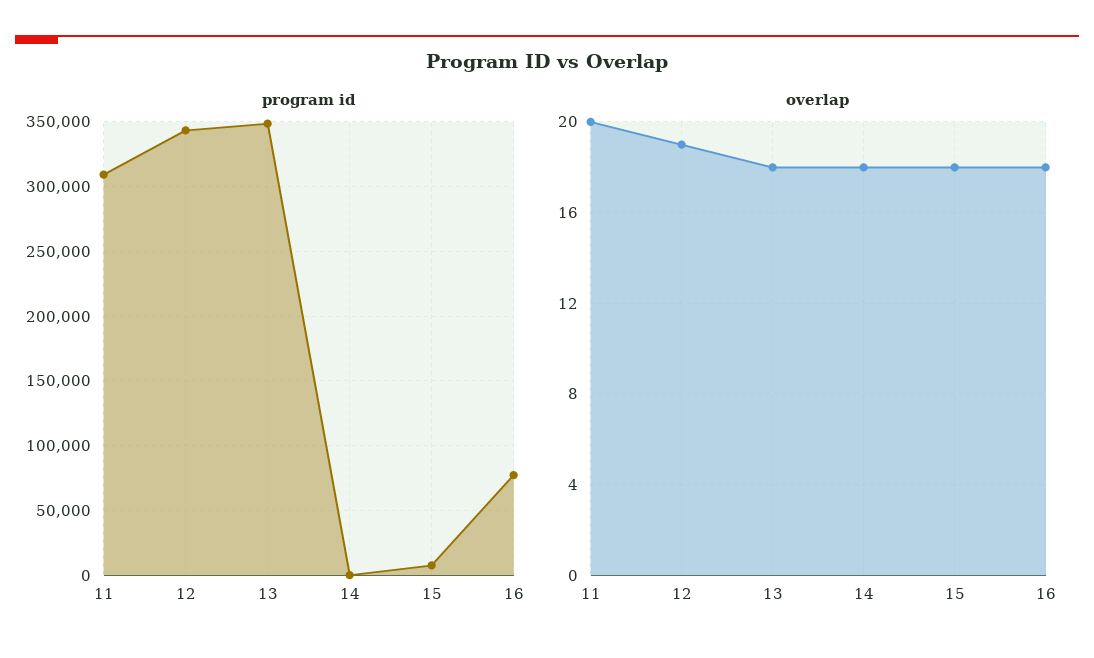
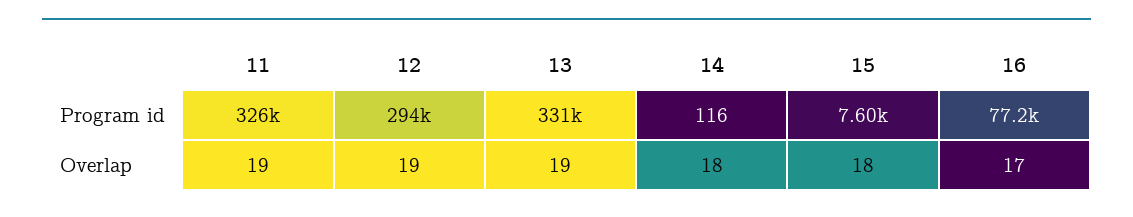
program id, 11: 310000 -> 326000
program id, 12: 345000 -> 294000
program id, 13: 350000 -> 331000
overlap, 11: 20 -> 19
overlap, 13: 18 -> 19
overlap, 16: 18 -> 17

